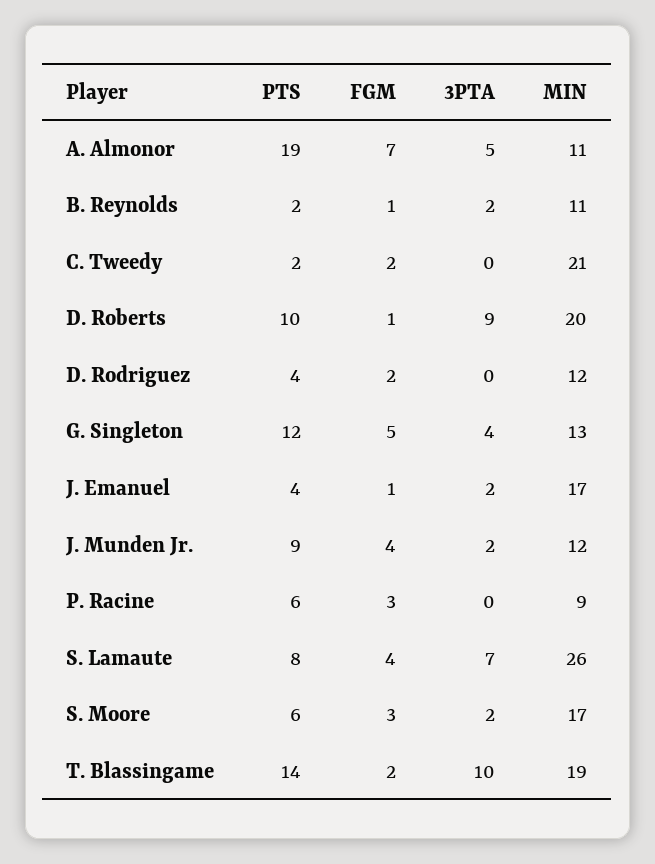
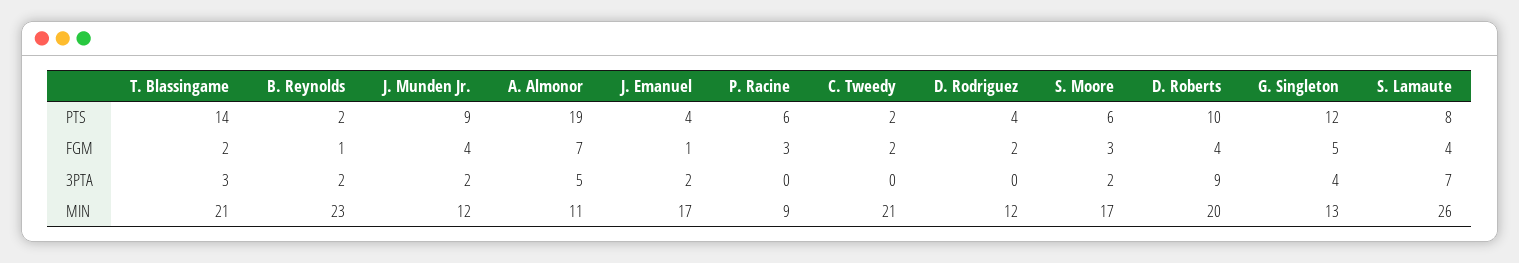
MIN, B. Reynolds: 11 -> 23
FGM, D. Roberts: 1 -> 4
3PTA, T. Blassingame: 10 -> 3
MIN, T. Blassingame: 19 -> 21

